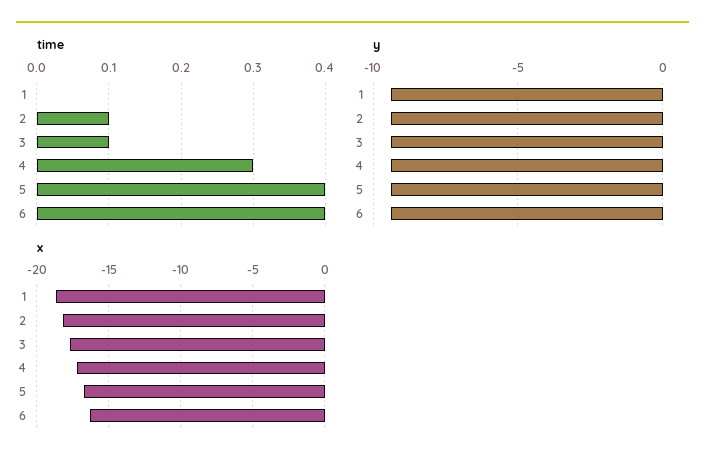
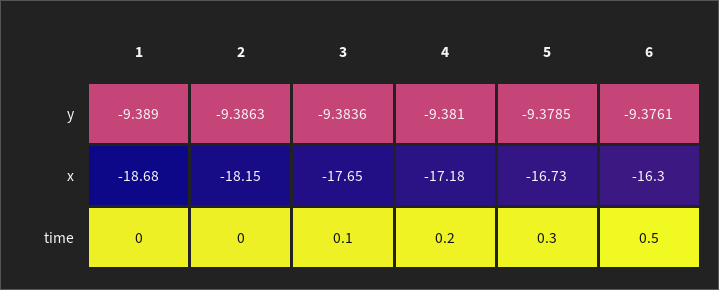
time, 2: 0.1 -> 0
time, 4: 0.3 -> 0.2
time, 5: 0.4 -> 0.3
time, 6: 0.4 -> 0.5

